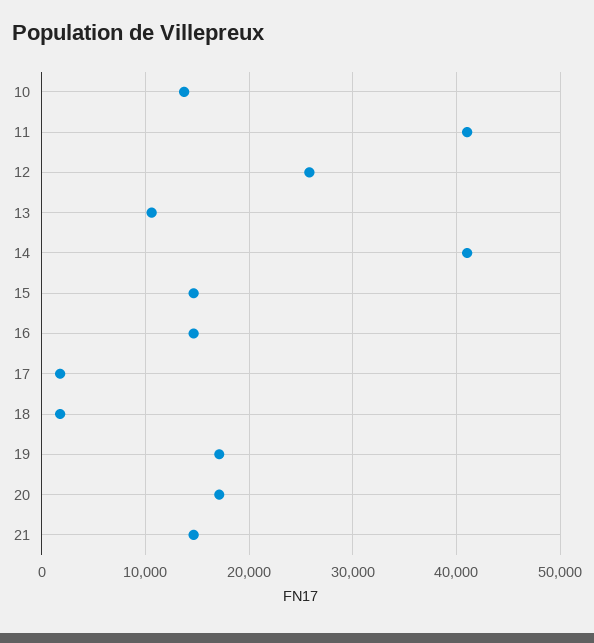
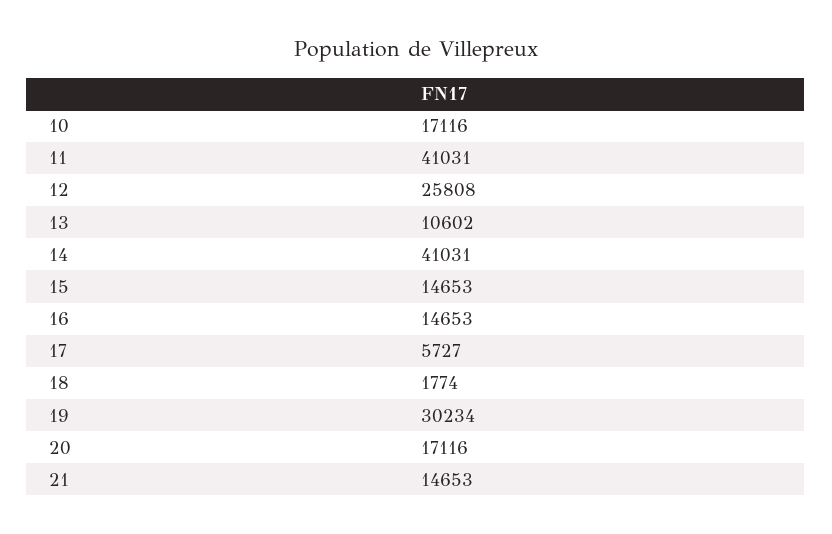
10: 14000 -> 17116
17: 2000 -> 5727
19: 17000 -> 30234

